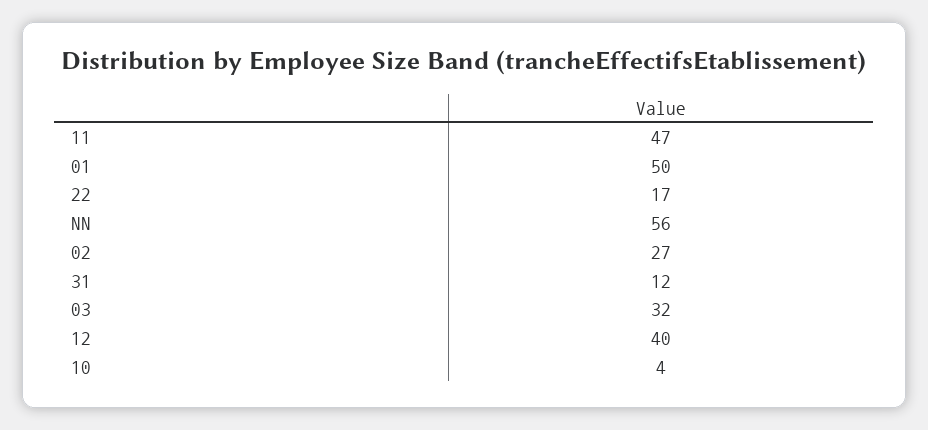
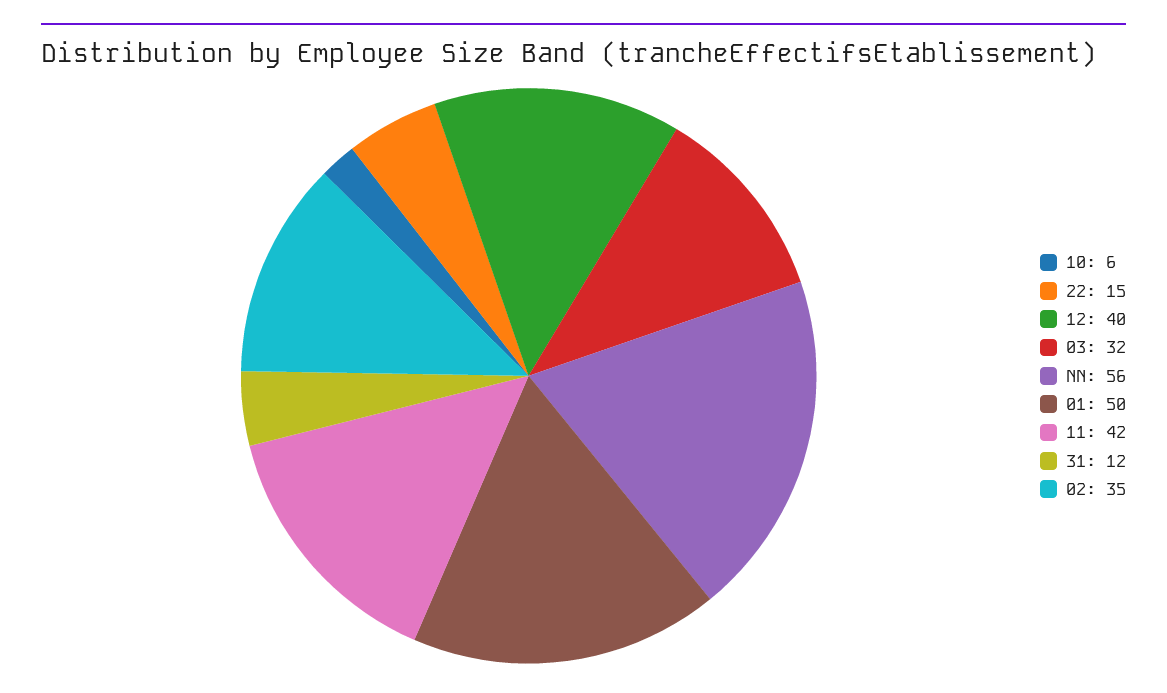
11: 47 -> 42
22: 17 -> 15
02: 27 -> 35
10: 4 -> 6

